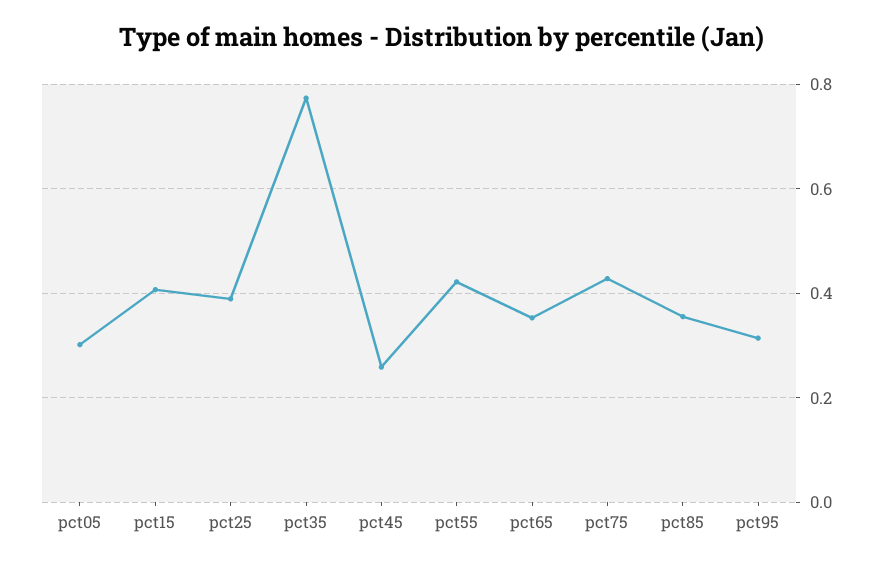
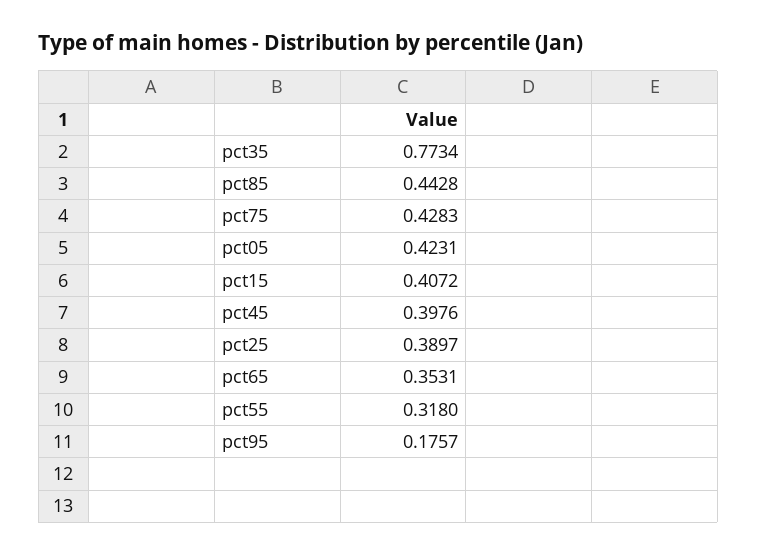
pct05: 0.3 -> 0.4231
pct45: 0.26 -> 0.3976
pct55: 0.42 -> 0.318
pct85: 0.36 -> 0.4428
pct95: 0.32 -> 0.1757

